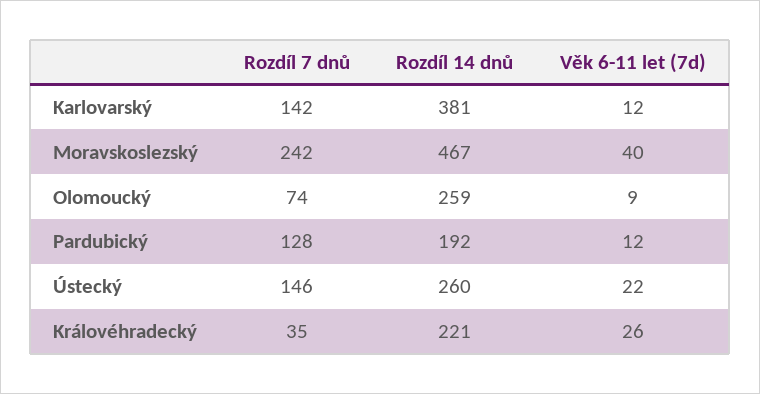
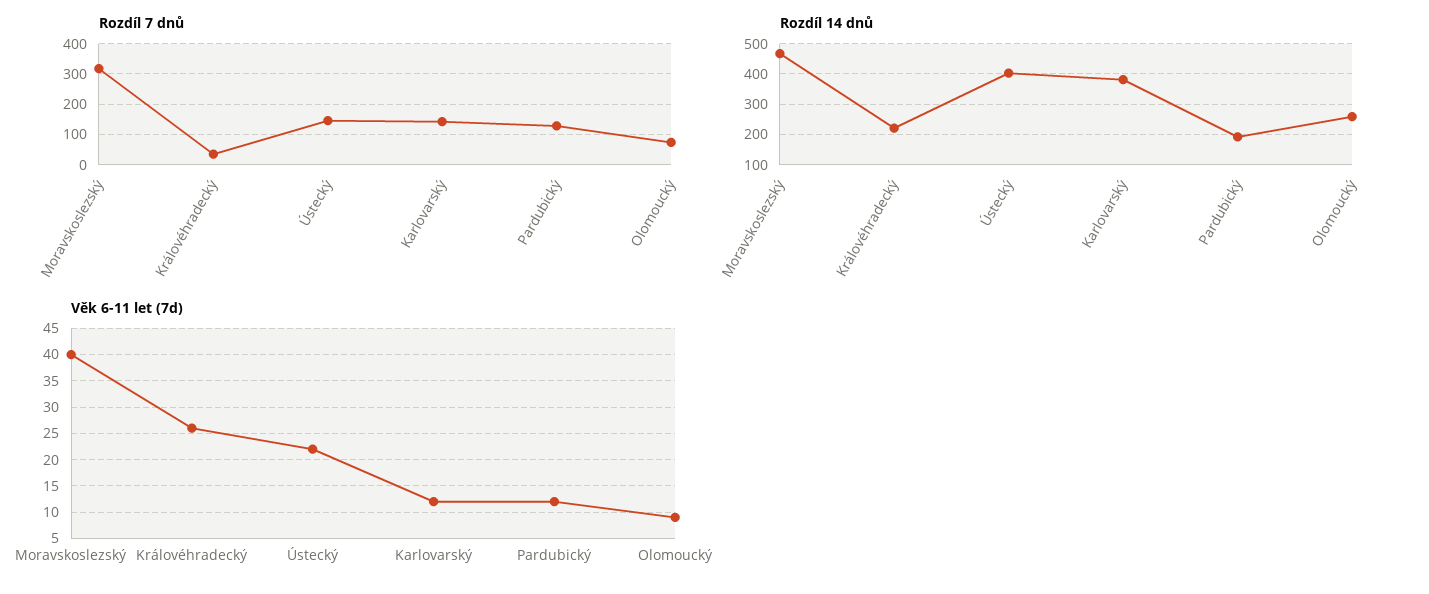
Rozdíl 7 dnů, Moravskoslezský: 242 -> 320
Rozdíl 14 dnů, Ústecký: 260 -> 400

